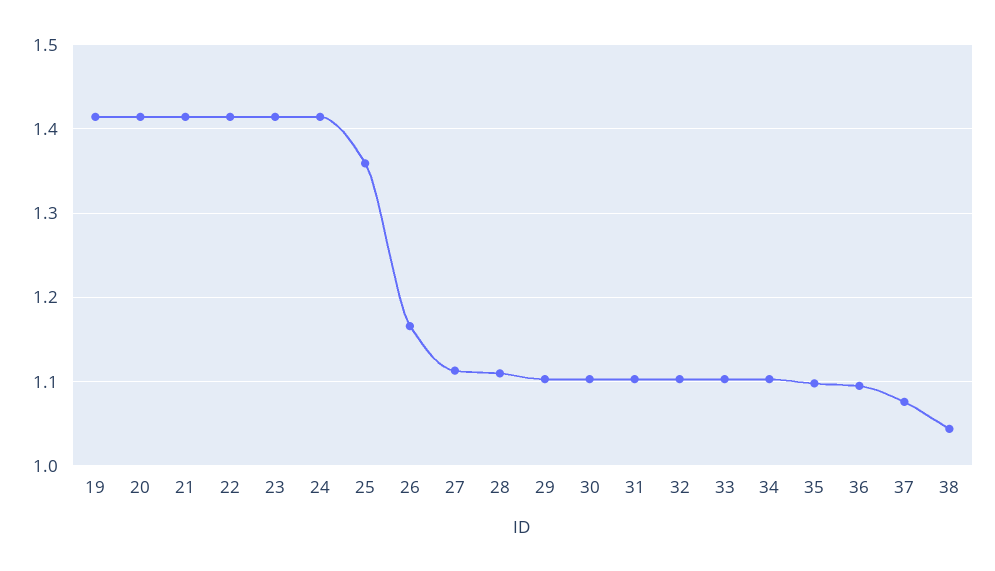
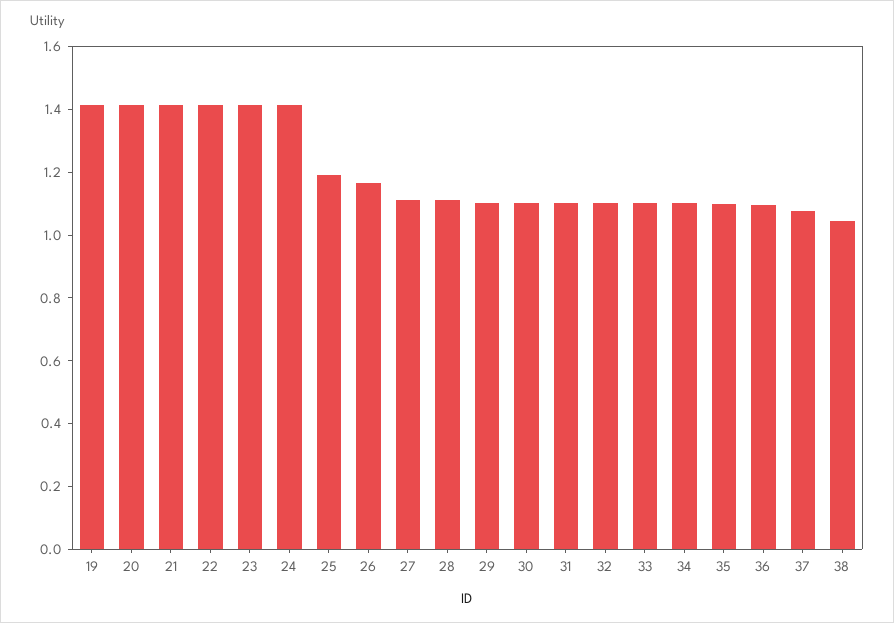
25: 1.36 -> 1.2

